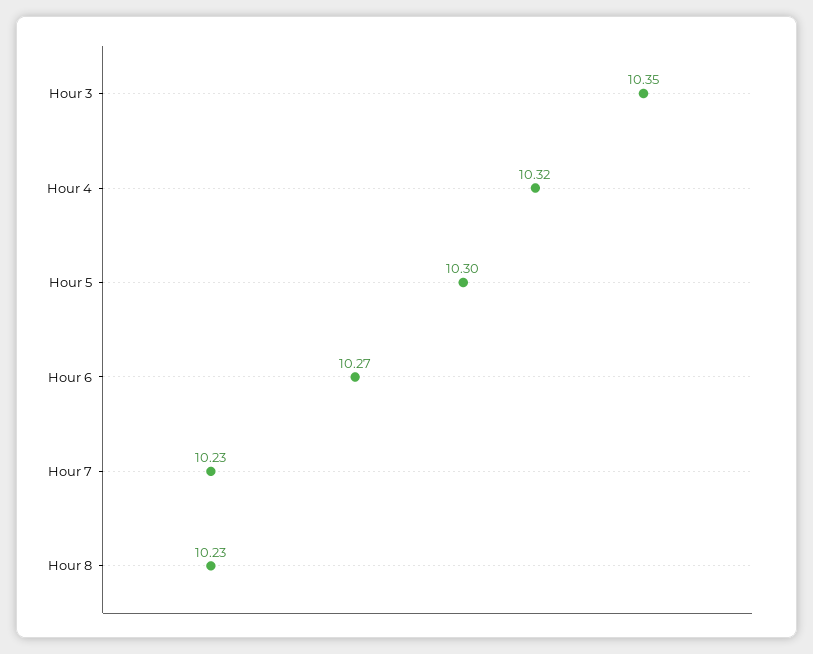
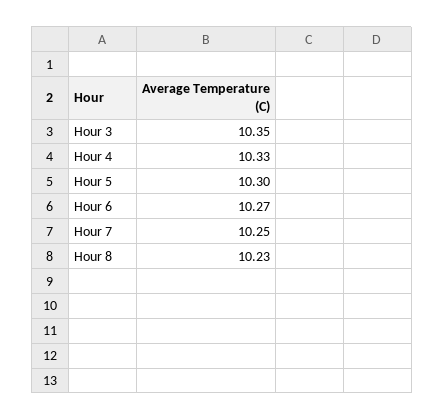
Hour 4: 10.32 -> 10.33
Hour 7: 10.23 -> 10.25

